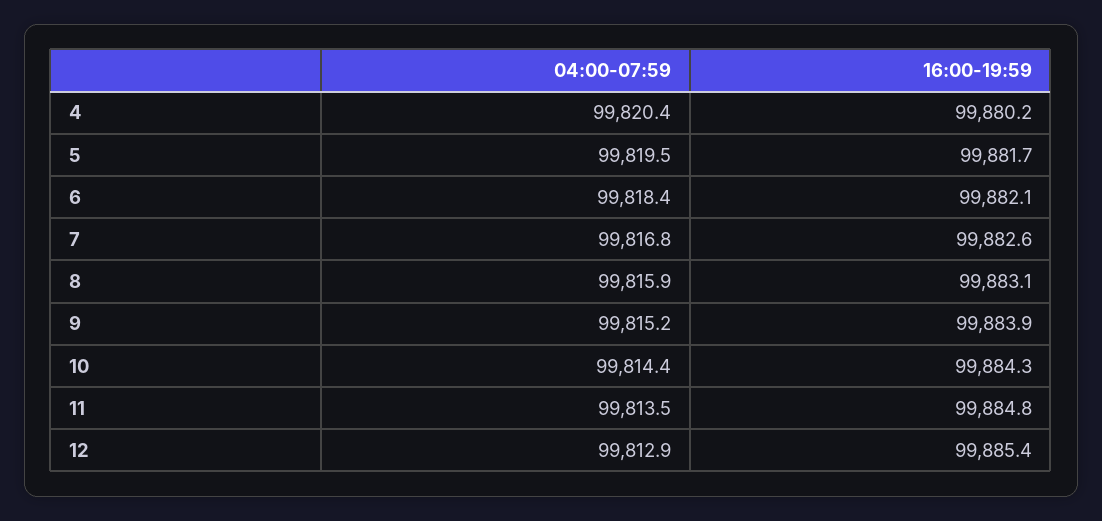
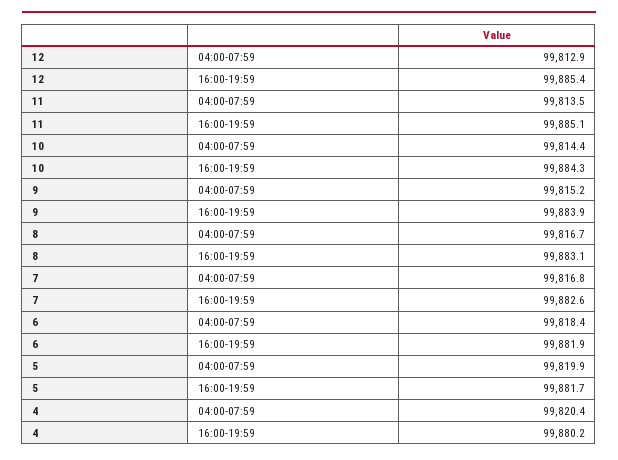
04:00-07:59, 5: 99819.5 -> 99819.9
16:00-19:59, 6: 99882.1 -> 99881.9
04:00-07:59, 8: 99815.9 -> 99816.7
16:00-19:59, 11: 99884.8 -> 99885.1

